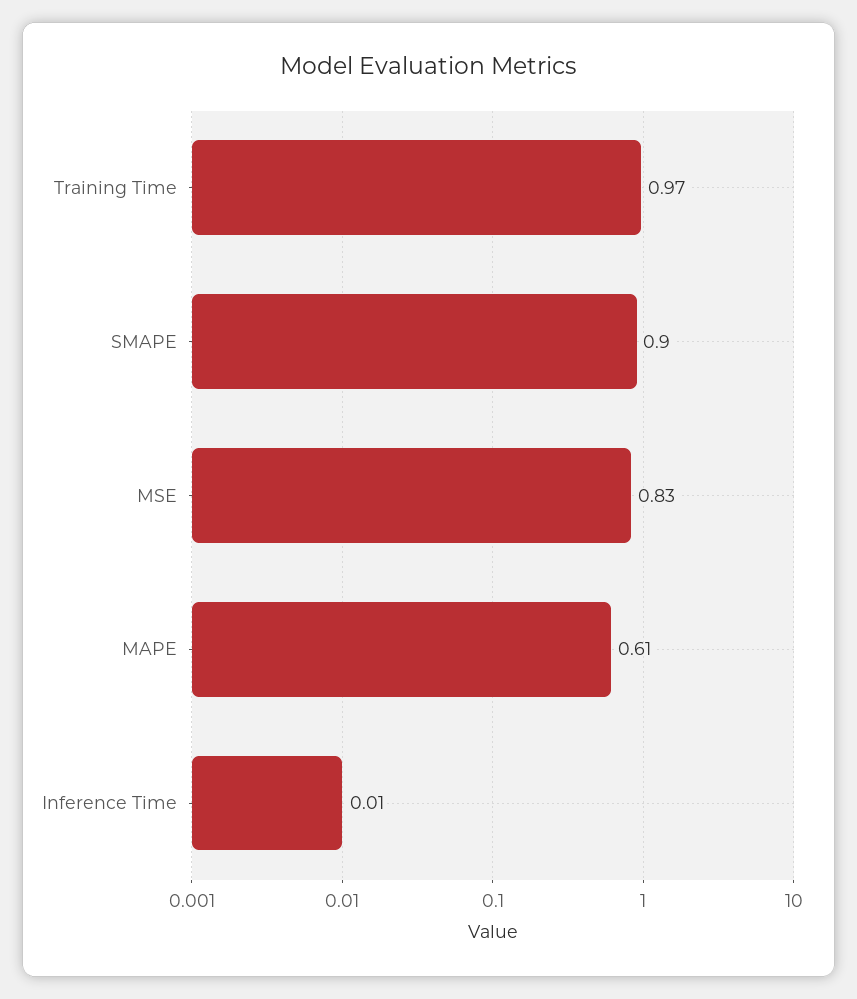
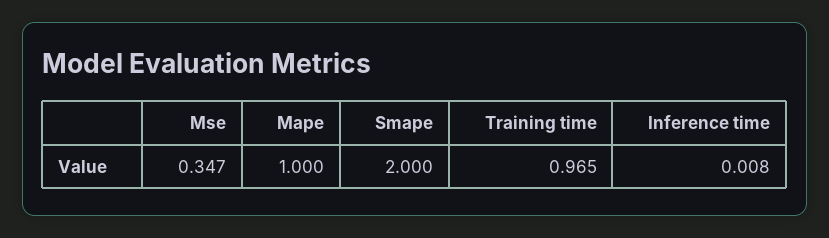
SMAPE: 0.9 -> 2
MSE: 0.83 -> 0.347
MAPE: 0.61 -> 1

